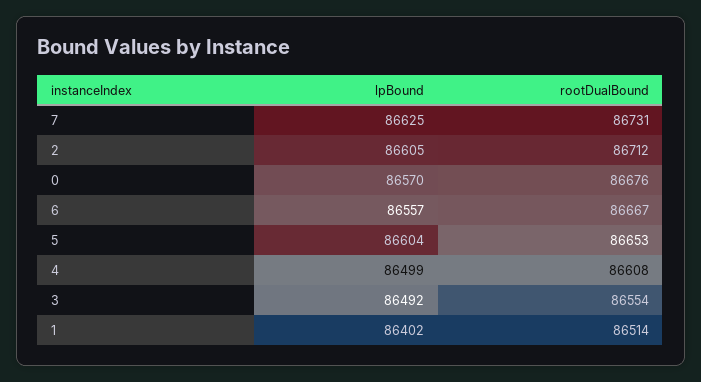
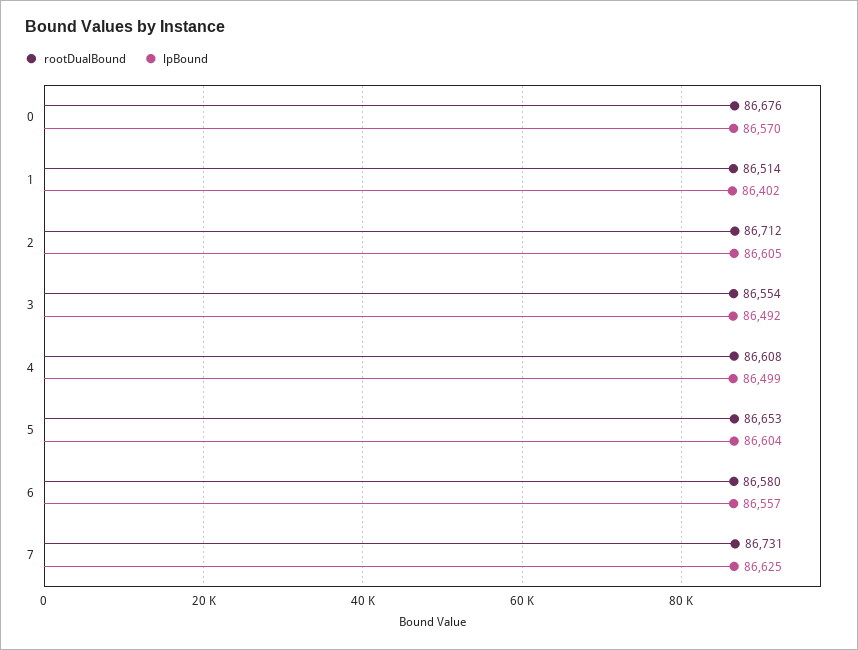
rootDualBound, 6: 86667 -> 86580

